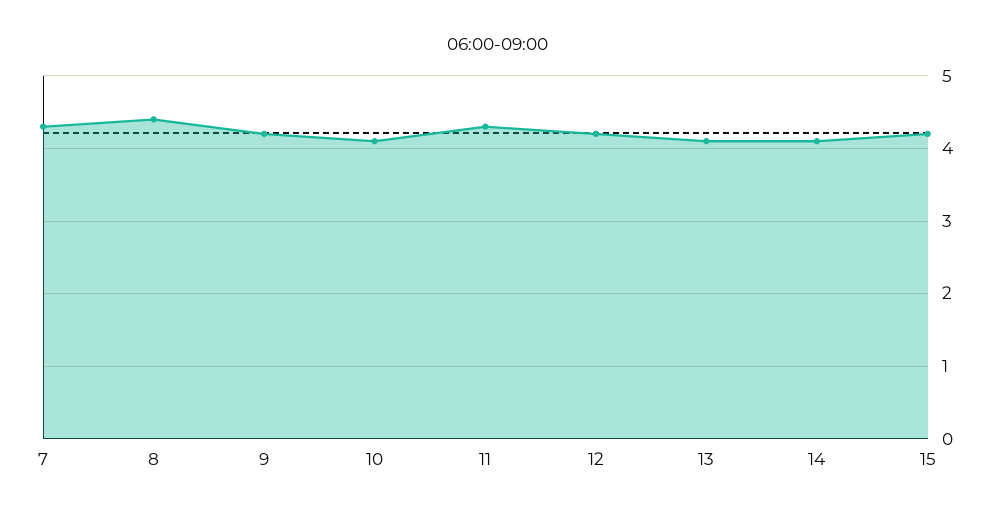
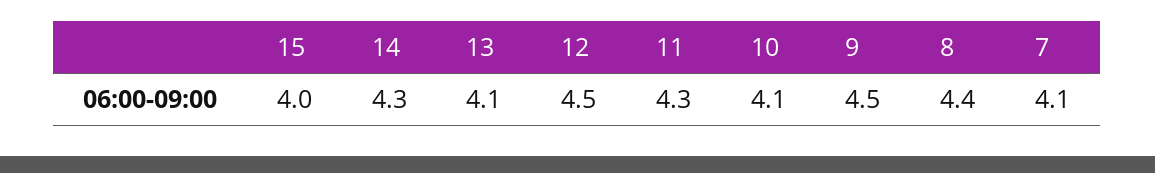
7: 4.3 -> 4.1
9: 4.2 -> 4.5
12: 4.2 -> 4.5
14: 4.1 -> 4.3
15: 4.2 -> 4

